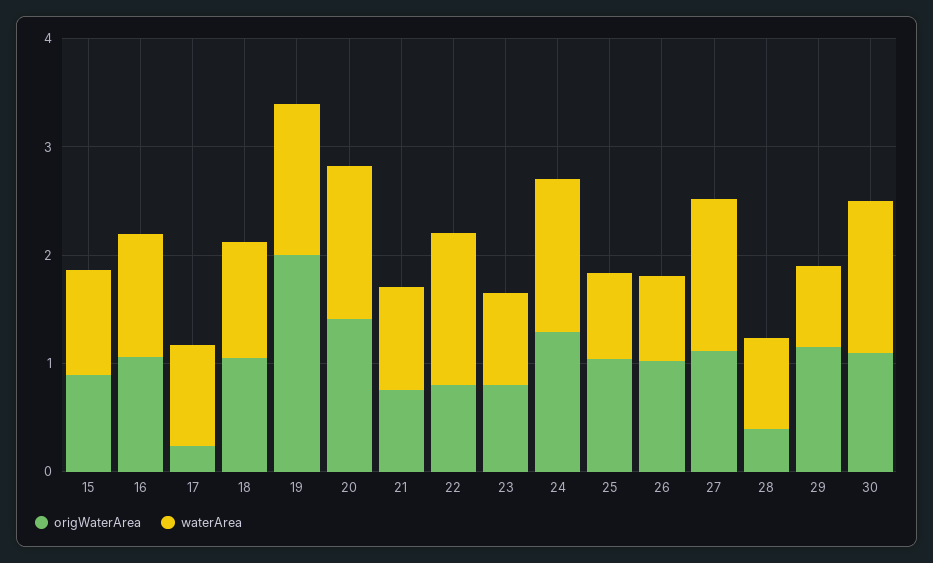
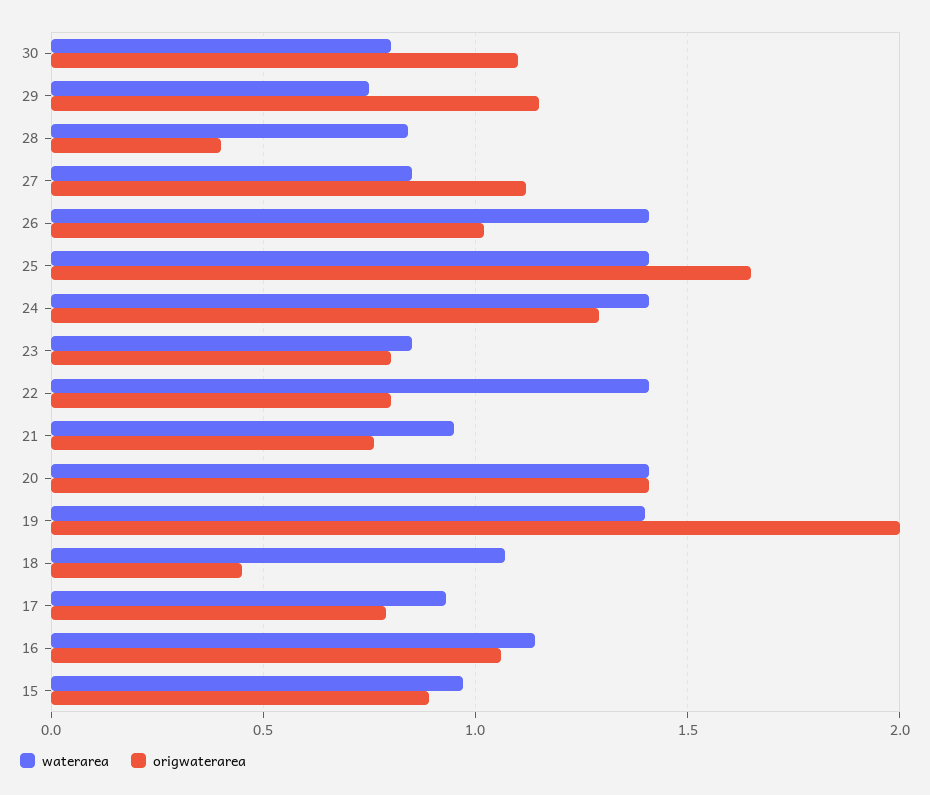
origWaterArea, 17: 0.2 -> 0.8
origWaterArea, 18: 1 -> 0.45
origWaterArea, 25: 1 -> 1.65
waterArea, 25: 0.8 -> 1.4
waterArea, 26: 0.8 -> 1.4
waterArea, 27: 1.4 -> 0.85
waterArea, 30: 1.4 -> 0.8

